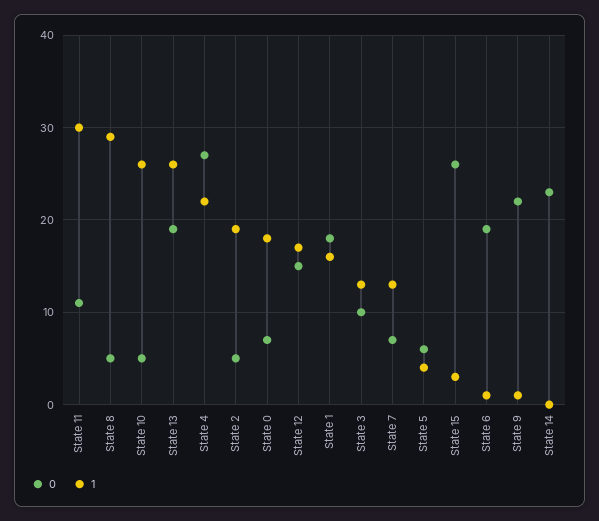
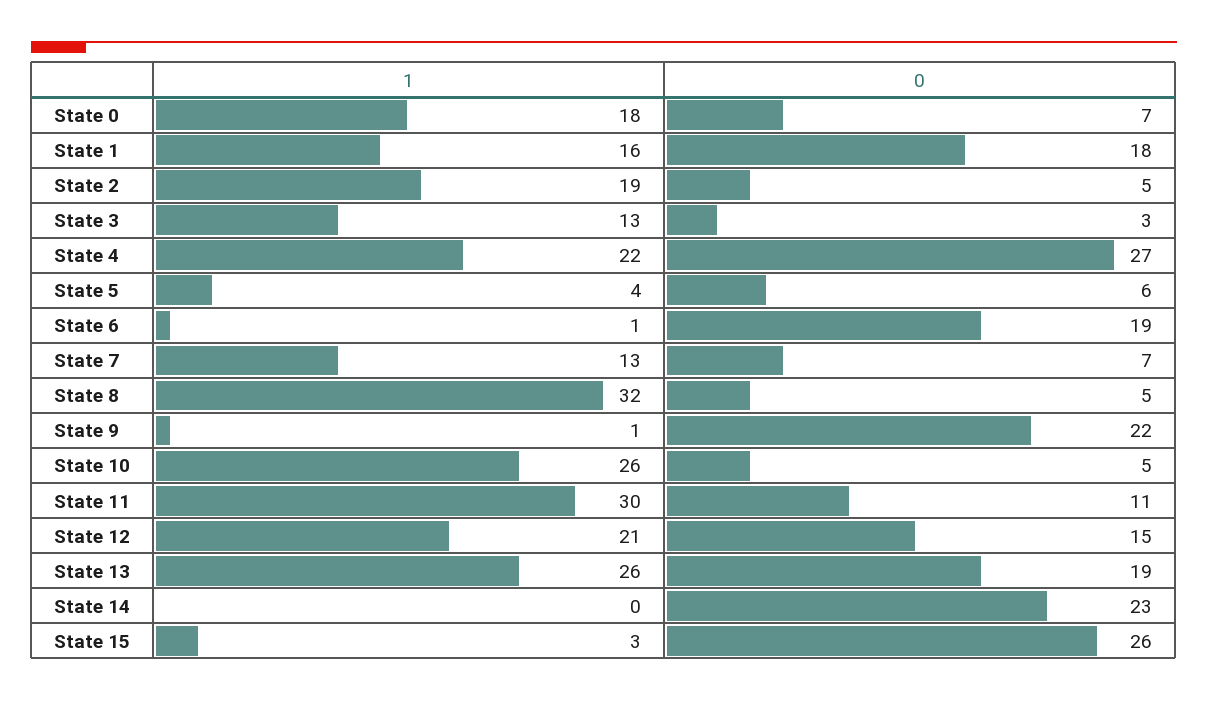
1, State 8: 29 -> 32
1, State 12: 17 -> 21
0, State 3: 10 -> 3

